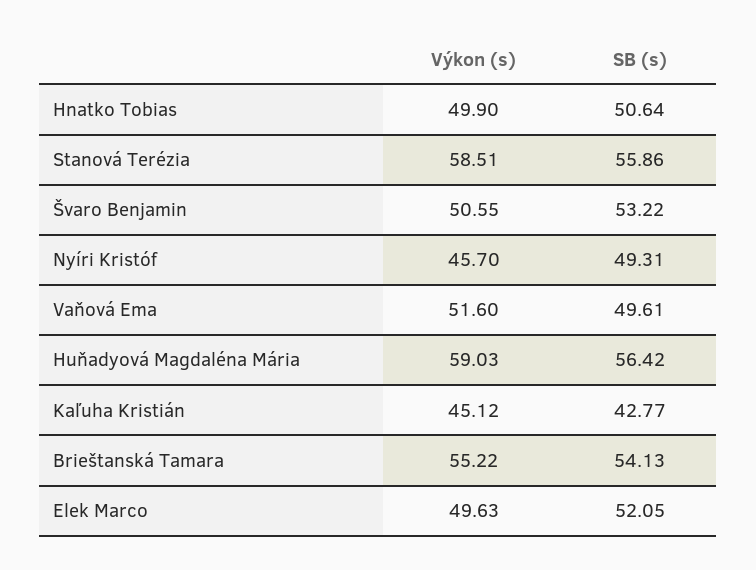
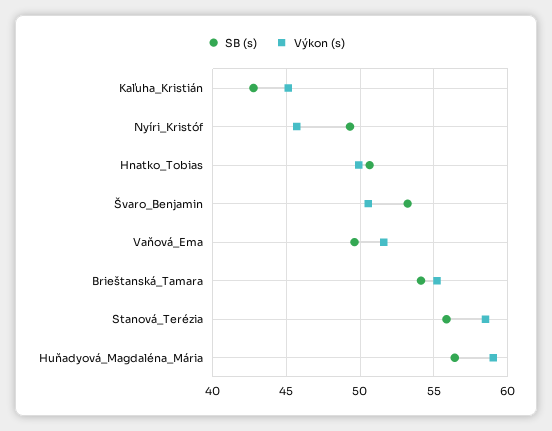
Výkon (s), Elek Marco: 49.63 -> none
SB (s), Elek Marco: 52.05 -> none

